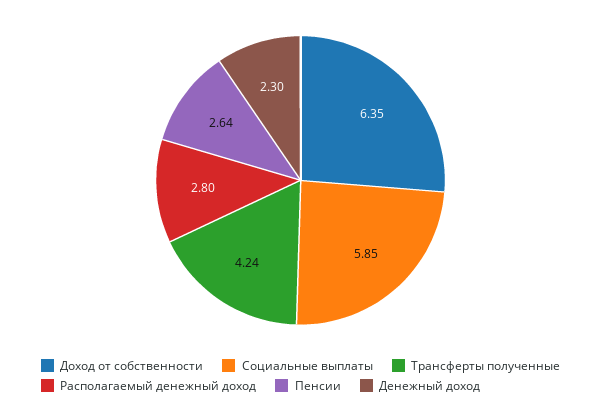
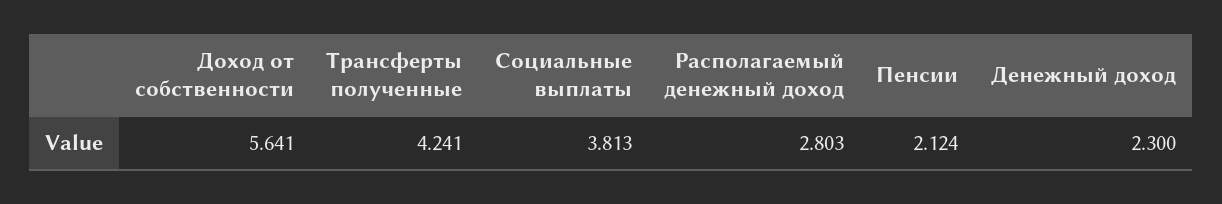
Доход от собственности: 6.35 -> 5.641
Социальные выплаты: 5.85 -> 3.813
Пенсии: 2.64 -> 2.124

